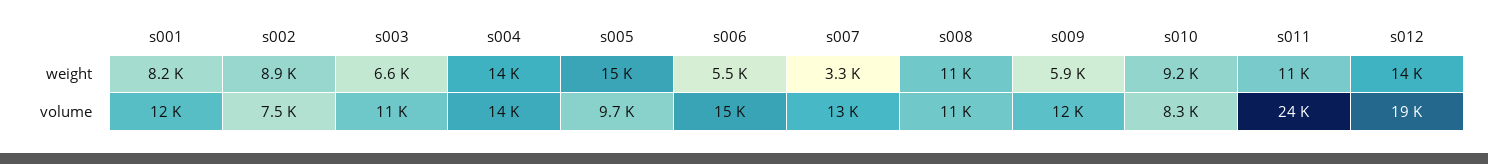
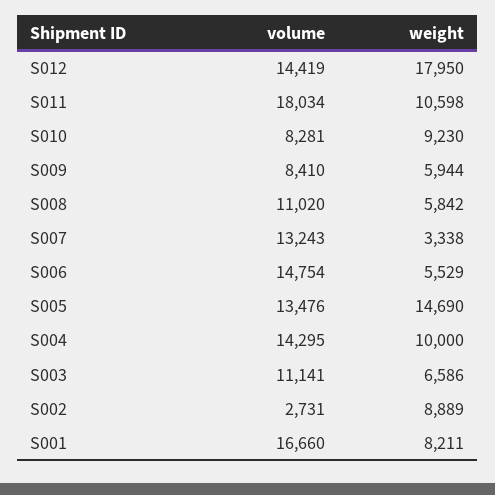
s004, weight: 14000 -> 10000
s008, weight: 11000 -> 5842
s012, weight: 14000 -> 17950
s001, volume: 12000 -> 16660
s002, volume: 7500 -> 2731
s005, volume: 9700 -> 13476
s009, volume: 12000 -> 8410
s011, volume: 24000 -> 18034
s012, volume: 19000 -> 14419

